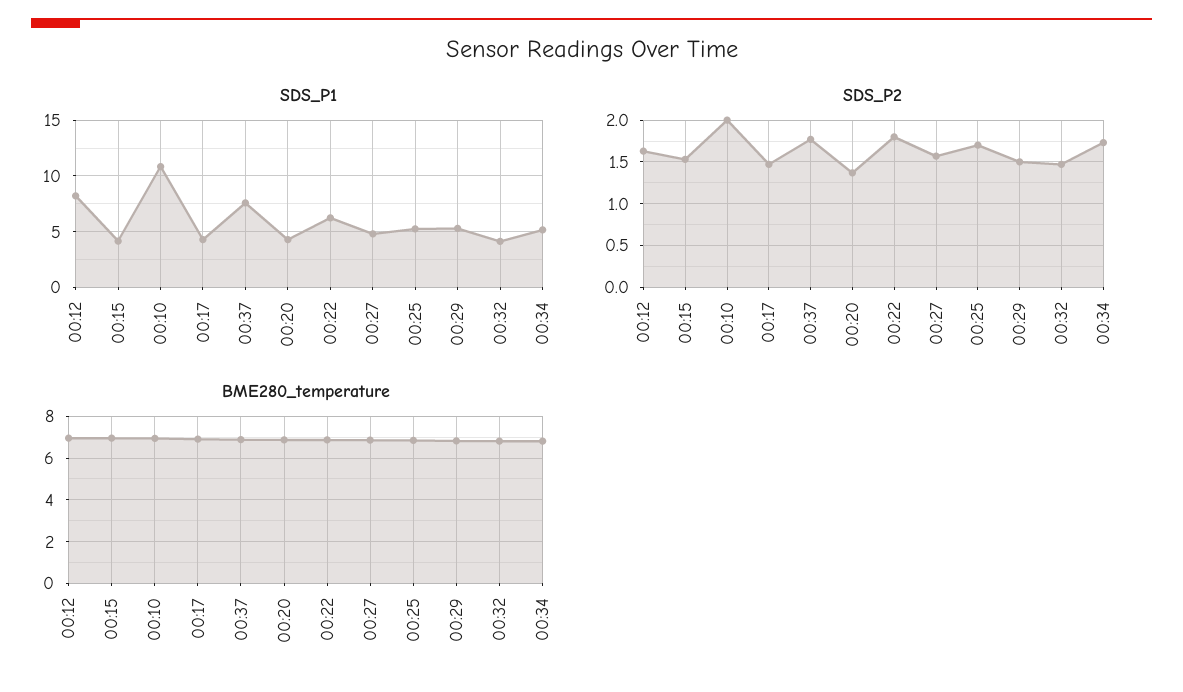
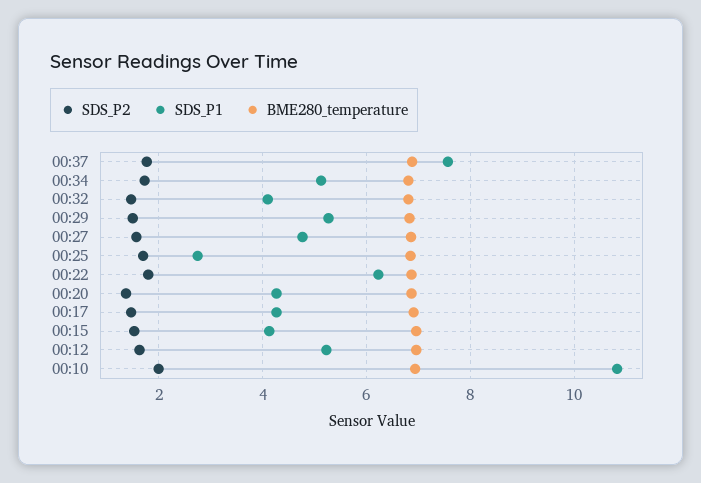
SDS_P1, 00:12: 8 -> 5.2
SDS_P1, 00:25: 5 -> 2.8

